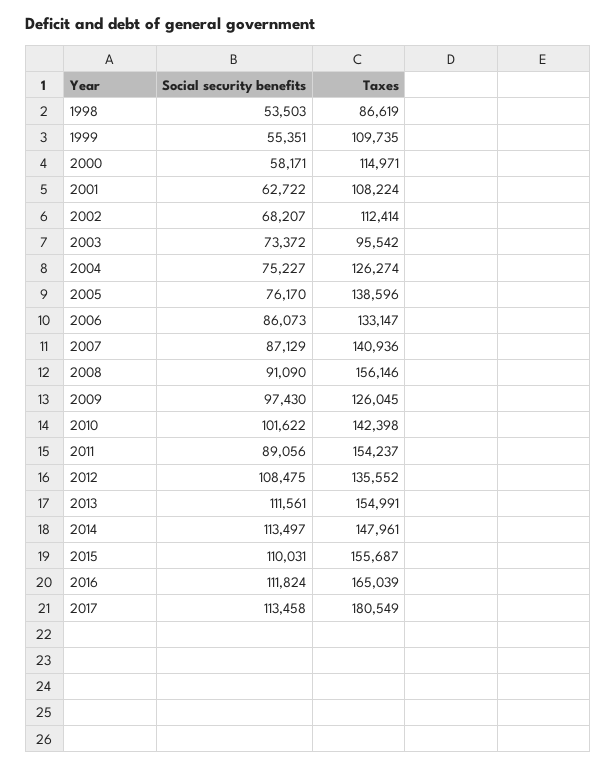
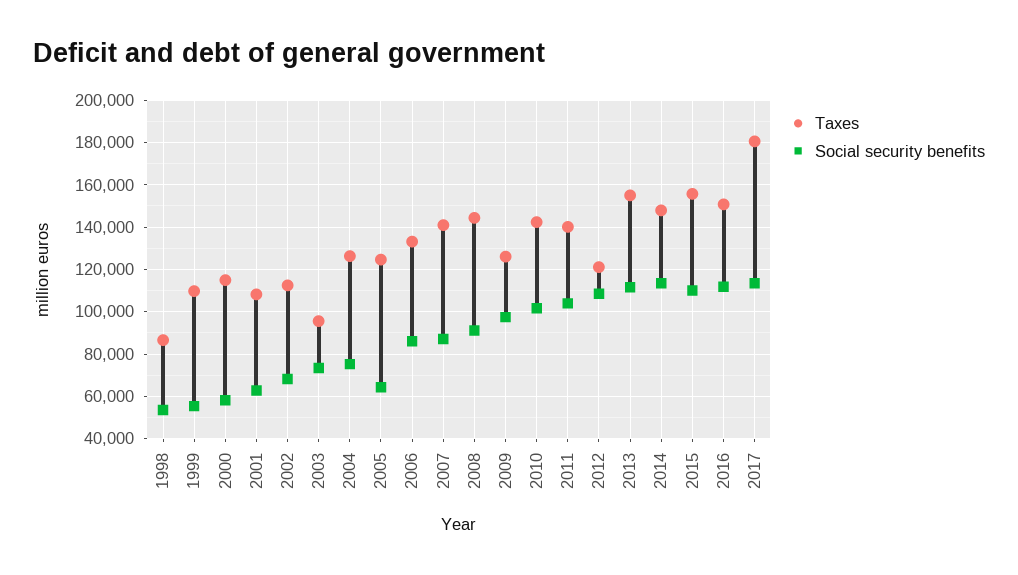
Social security benefits, 2005: 76170 -> 65000
Taxes, 2005: 138596 -> 125000
Taxes, 2008: 156146 -> 145000
Social security benefits, 2011: 89056 -> 105000
Taxes, 2011: 154237 -> 140000
Taxes, 2012: 135552 -> 120000
Taxes, 2016: 165039 -> 150000

